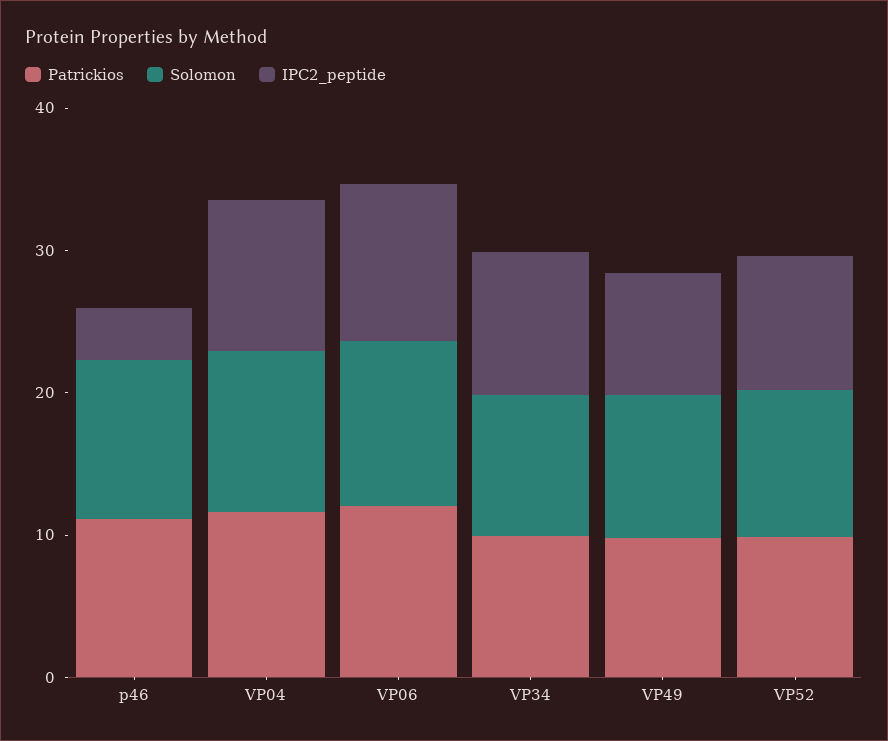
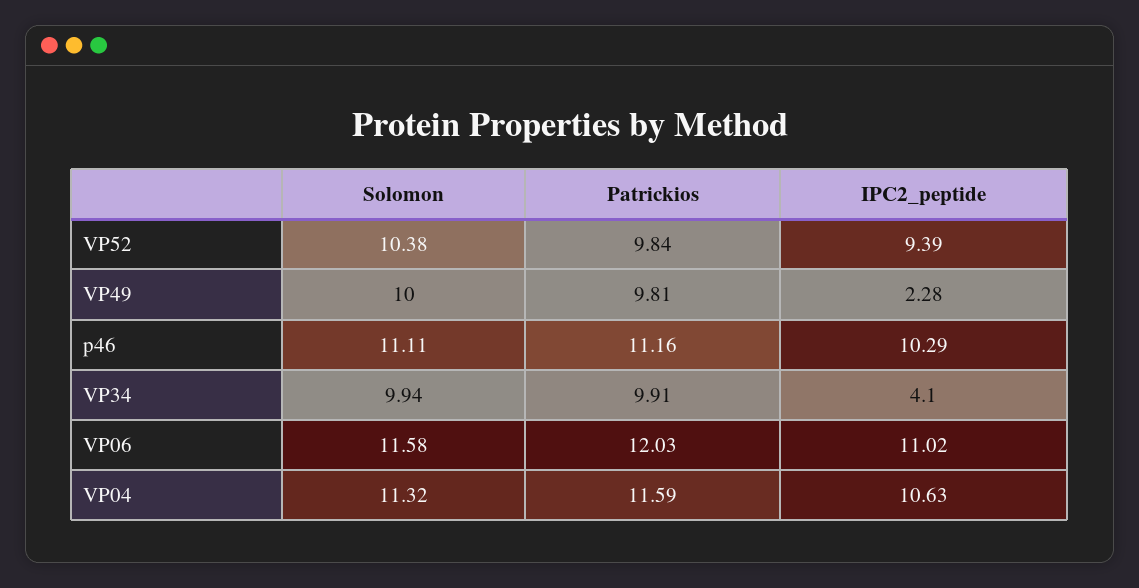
IPC2_peptide, p46: 4 -> 10.29
IPC2_peptide, VP34: 10 -> 4.1
IPC2_peptide, VP49: 8 -> 2.28

